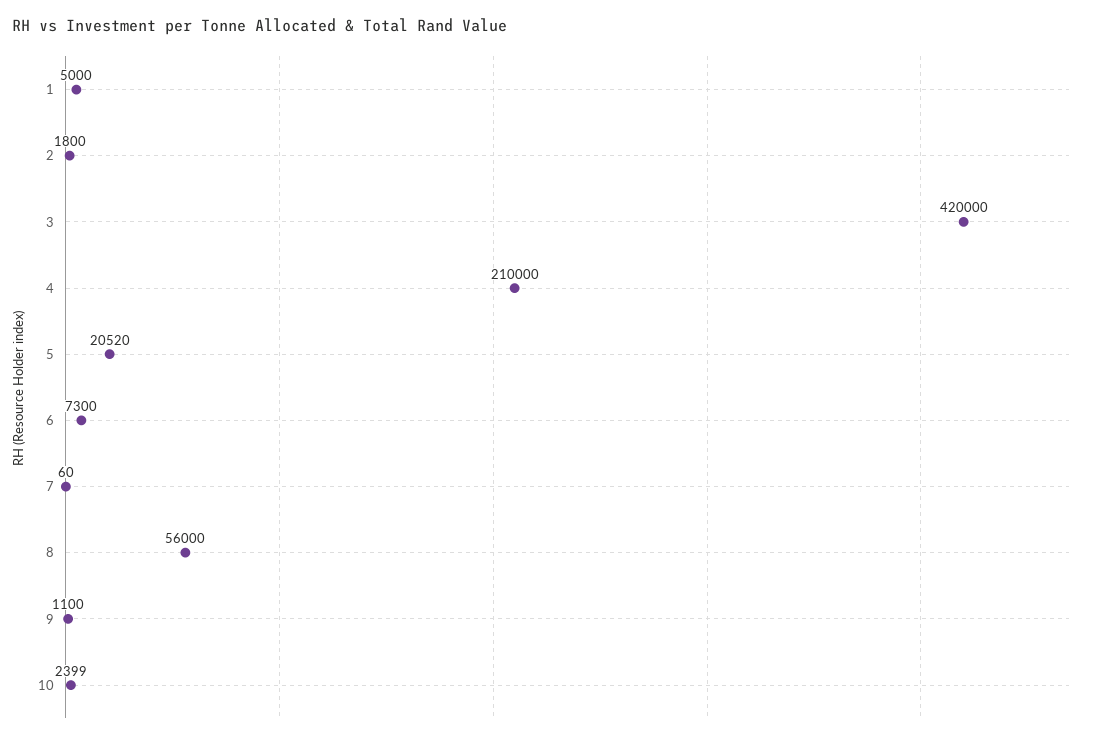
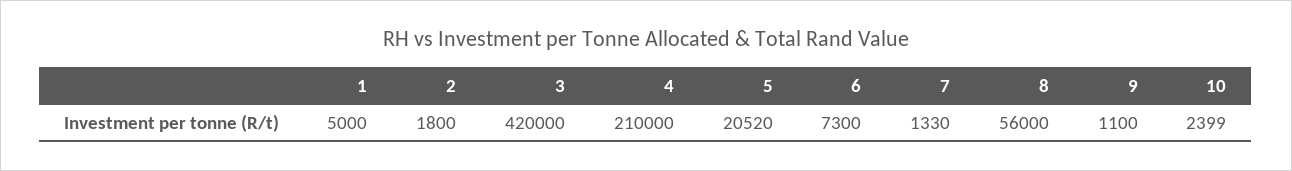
7: 60 -> 1330

